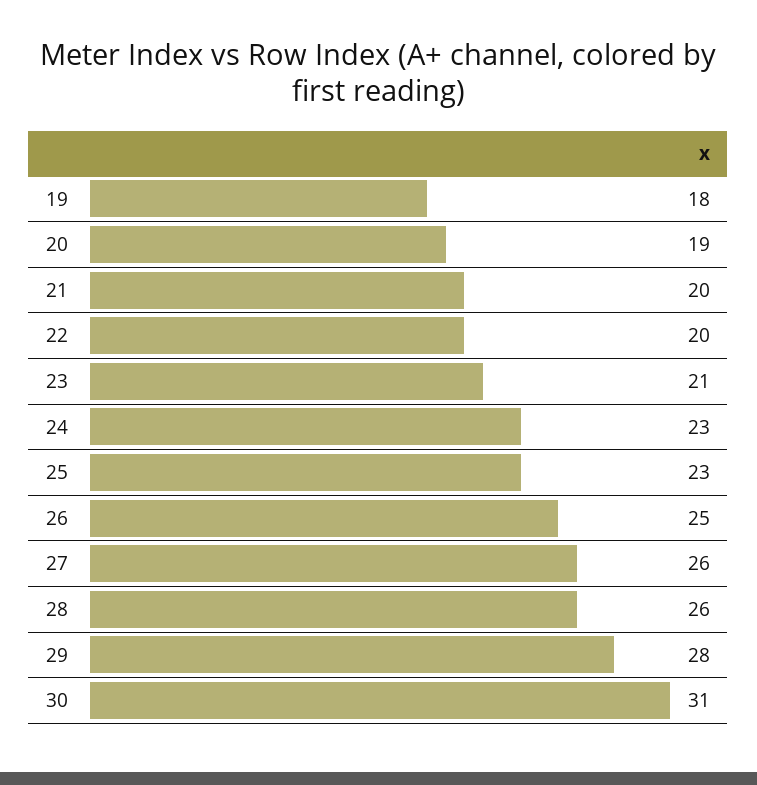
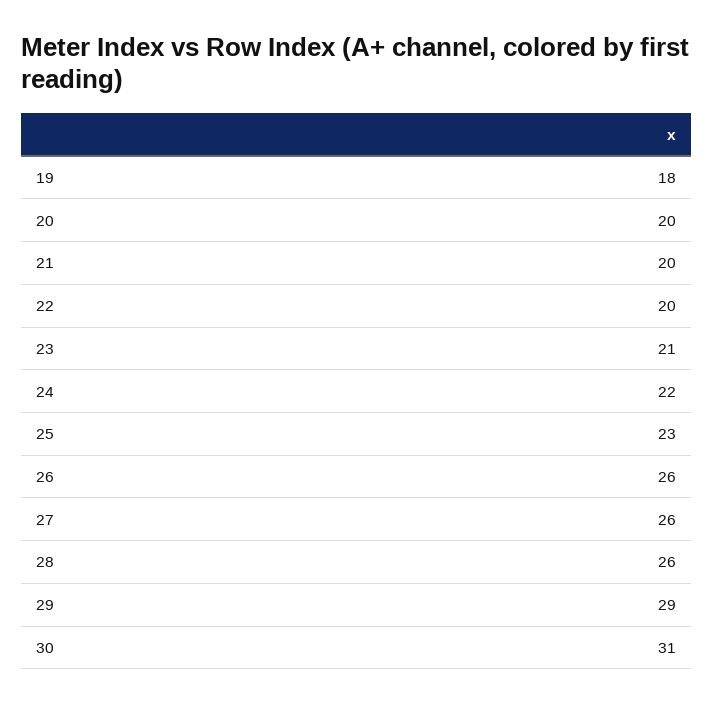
20: 19 -> 20
24: 23 -> 22
26: 25 -> 26
29: 28 -> 29

